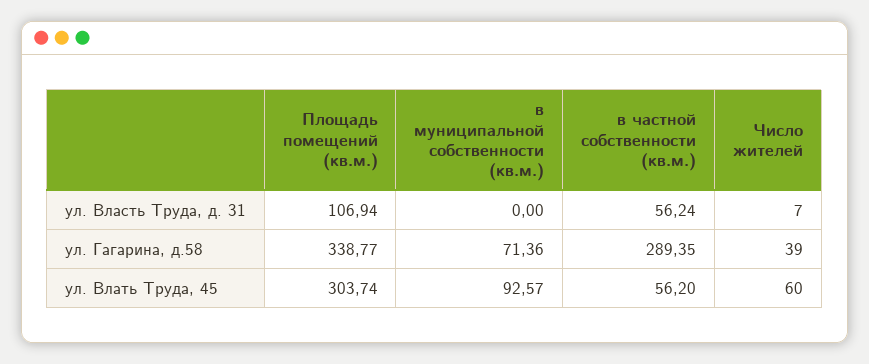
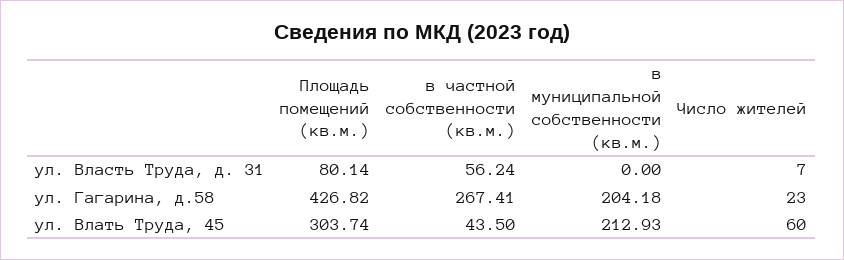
Площадь помещений (кв.м.), ул. Власть Труда, д. 31: 106.94 -> 80.14
Площадь помещений (кв.м.), ул. Гагарина, д.58: 338.77 -> 426.82
в муниципальной собственности (кв.м.), ул. Гагарина, д.58: 71.36 -> 204.18
в частной собственности (кв.м.), ул. Гагарина, д.58: 289.35 -> 267.41
Число жителей, ул. Гагарина, д.58: 39 -> 23
в муниципальной собственности (кв.м.), ул. Влать Труда, 45: 92.57 -> 212.93
в частной собственности (кв.м.), ул. Влать Труда, 45: 56.2 -> 43.5

